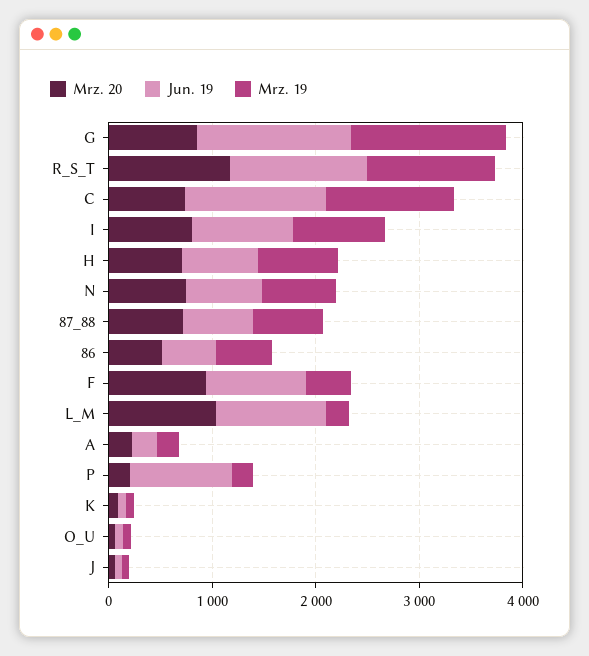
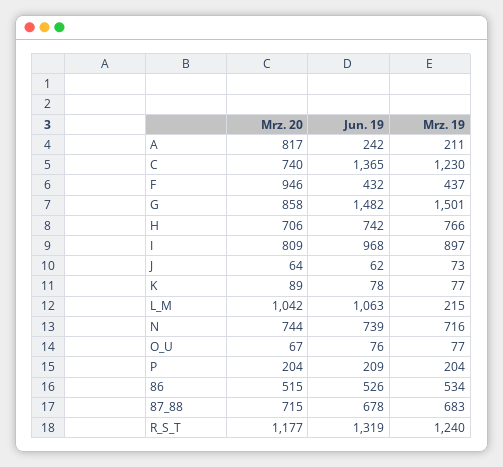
Jun. 19, F: 1000 -> 432
Mrz. 20, A: 200 -> 817
Jun. 19, P: 1000 -> 209

